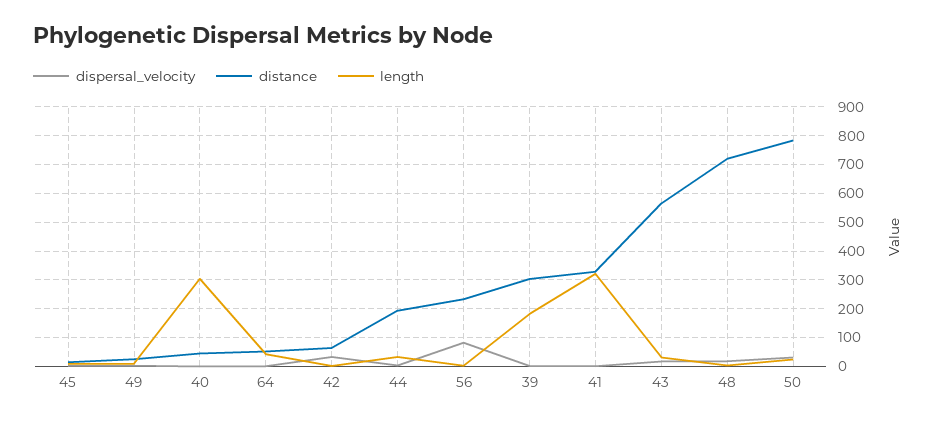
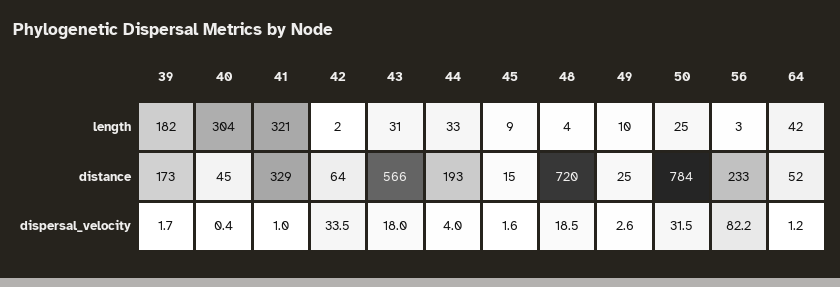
distance, 39: 300 -> 173

